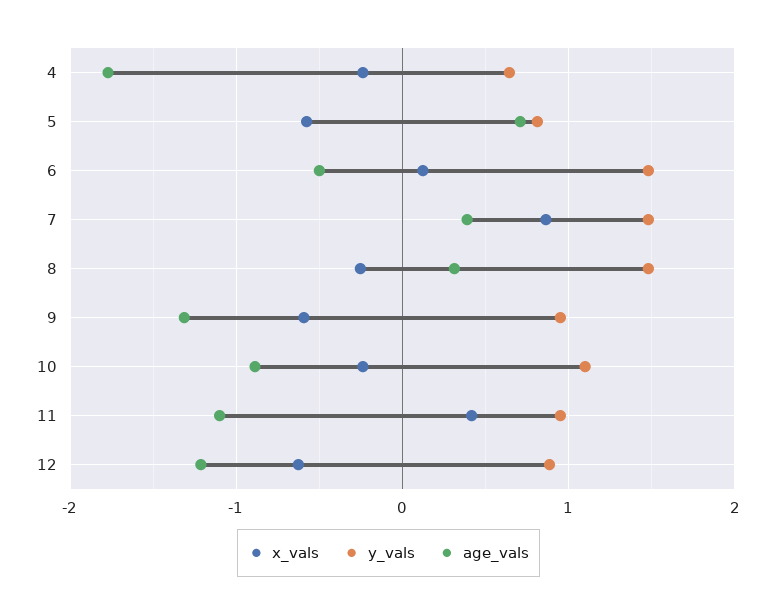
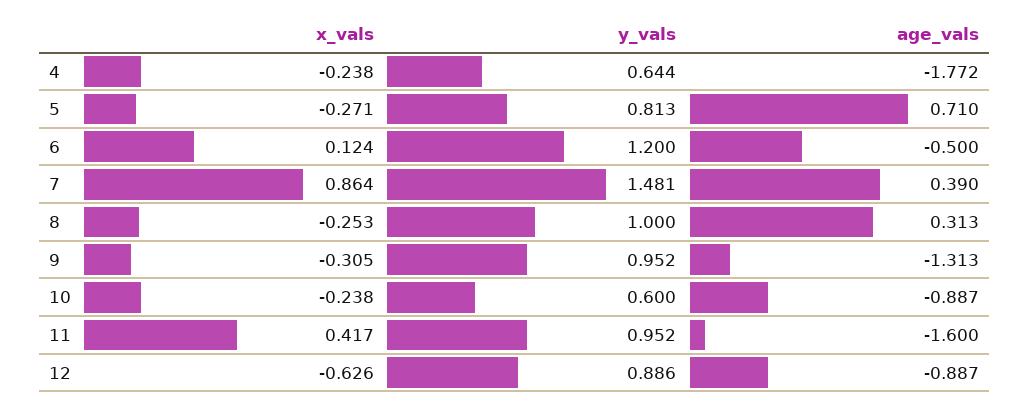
x_vals, 5: -0.6 -> -0.271
y_vals, 6: 1.5 -> 1.2
y_vals, 8: 1.5 -> 1
x_vals, 9: -0.6 -> -0.305
y_vals, 10: 1.1 -> 0.6
age_vals, 11: -1.1 -> -1.6
age_vals, 12: -1.2 -> -0.887

